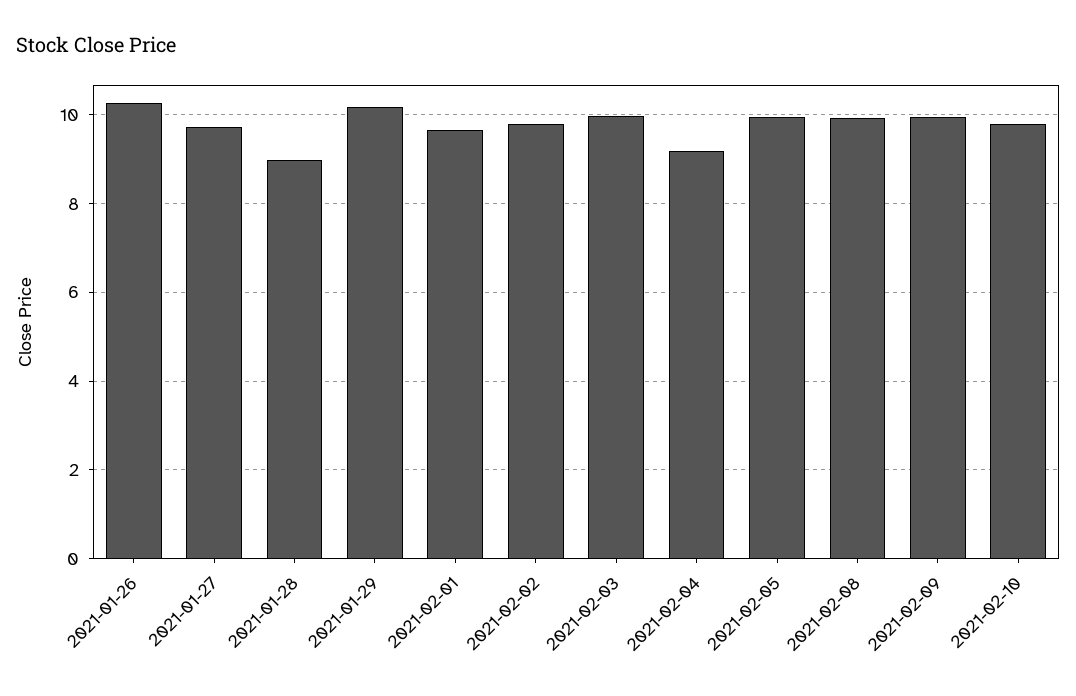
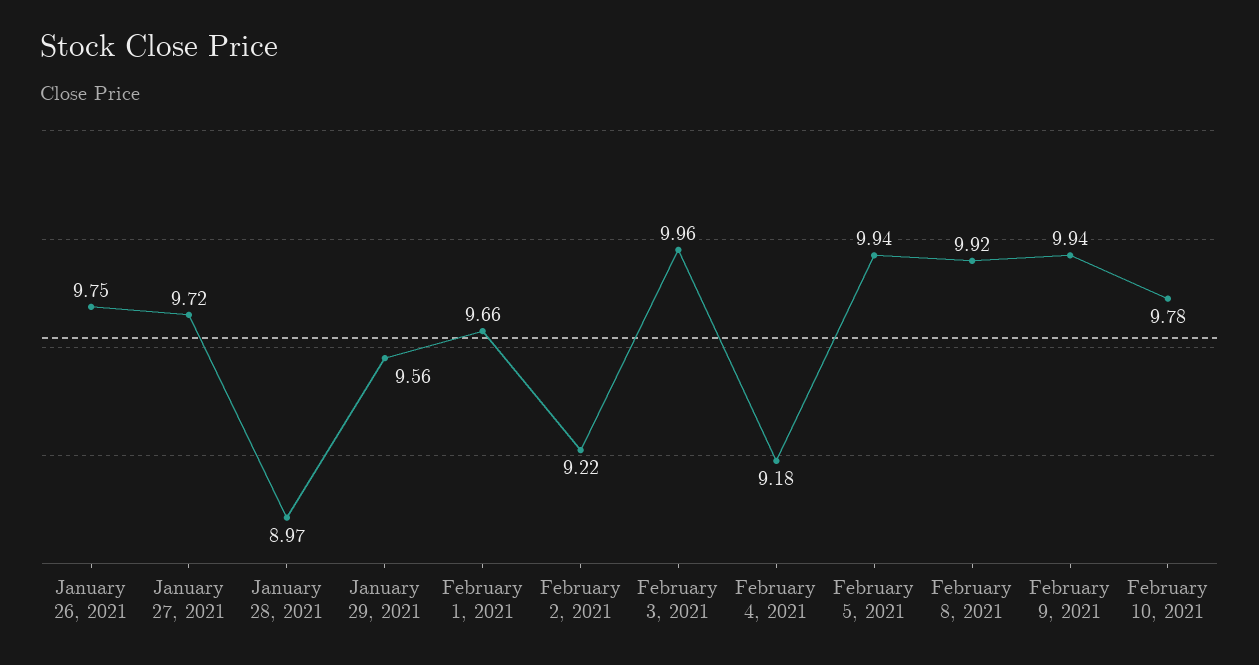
2021-01-26: 10.2 -> 9.75
2021-01-29: 10.2 -> 9.56
2021-02-02: 9.8 -> 9.22

